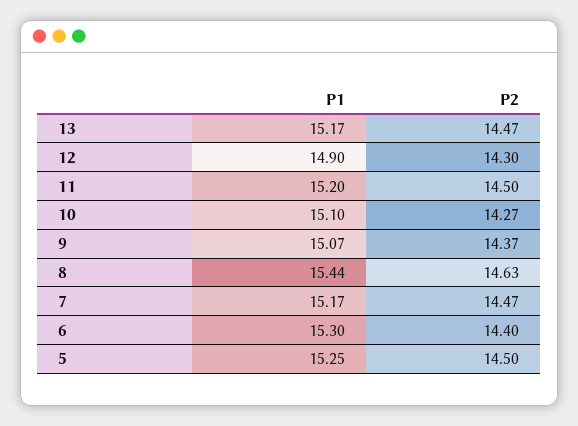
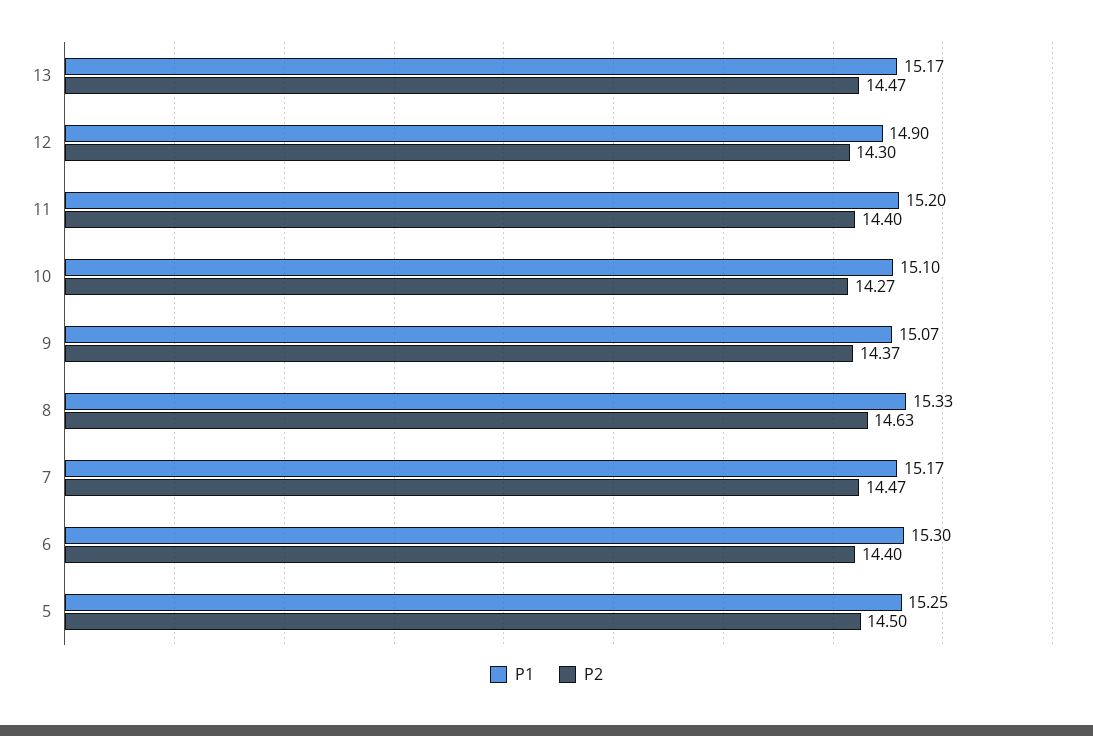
P2, 11: 14.5 -> 14.4
P1, 8: 15.44 -> 15.33

